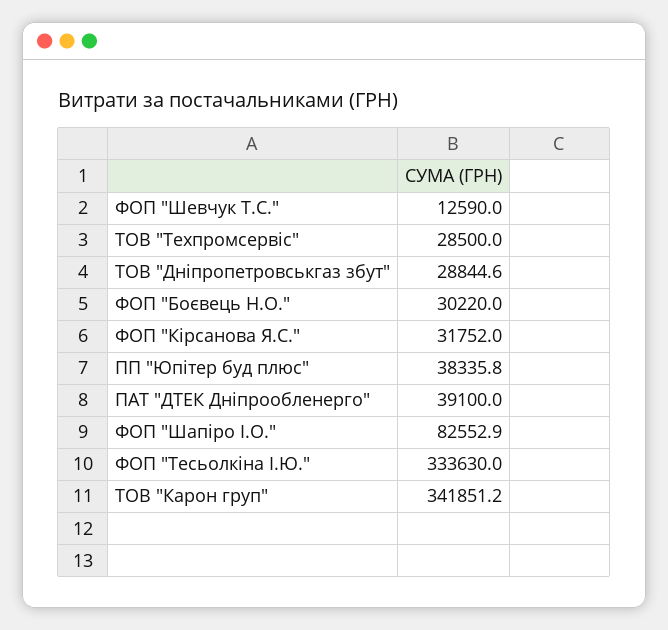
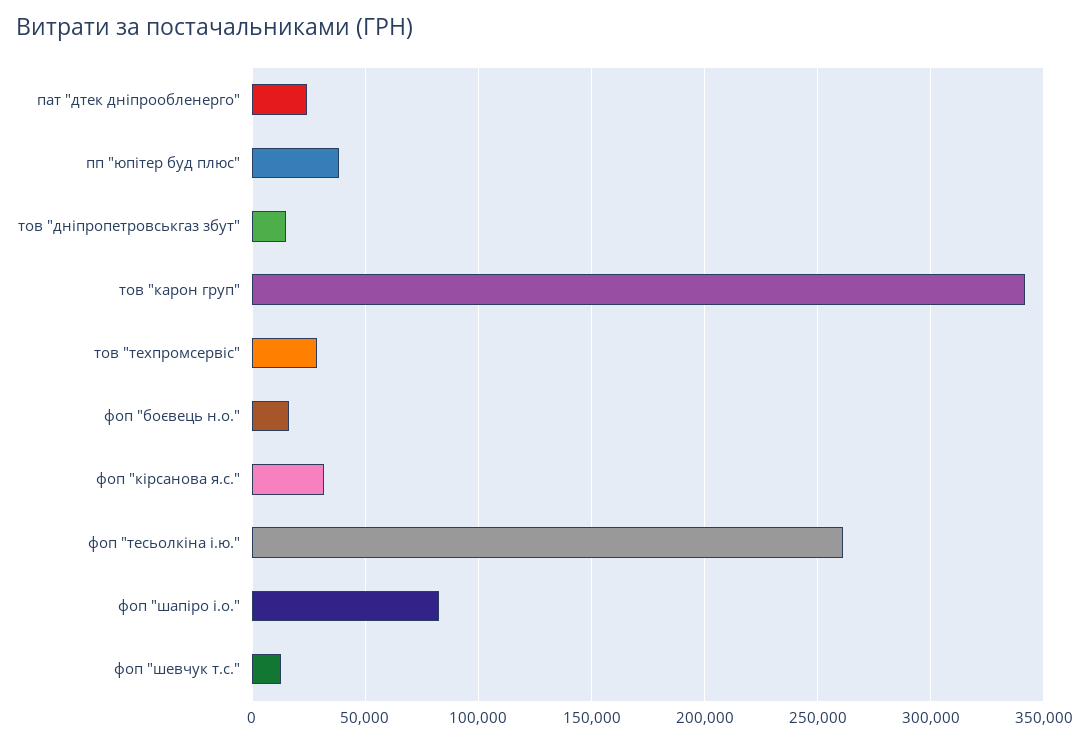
ТОВ "Дніпропетровськгаз збут": 28844.6 -> 15000
ФОП "Боєвець Н.О.": 30220 -> 15000
ПАТ "ДТЕК Дніпрообленерго": 39100 -> 25000
ФОП "Тесьолкіна І.Ю.": 333630 -> 260000

